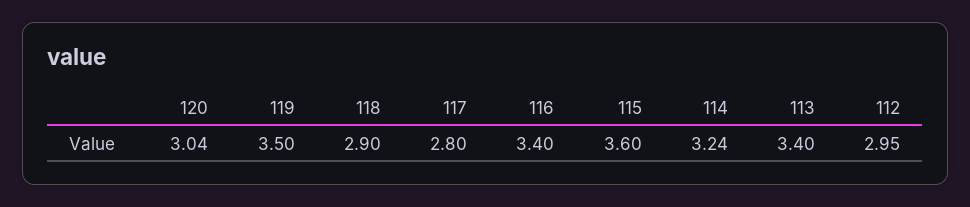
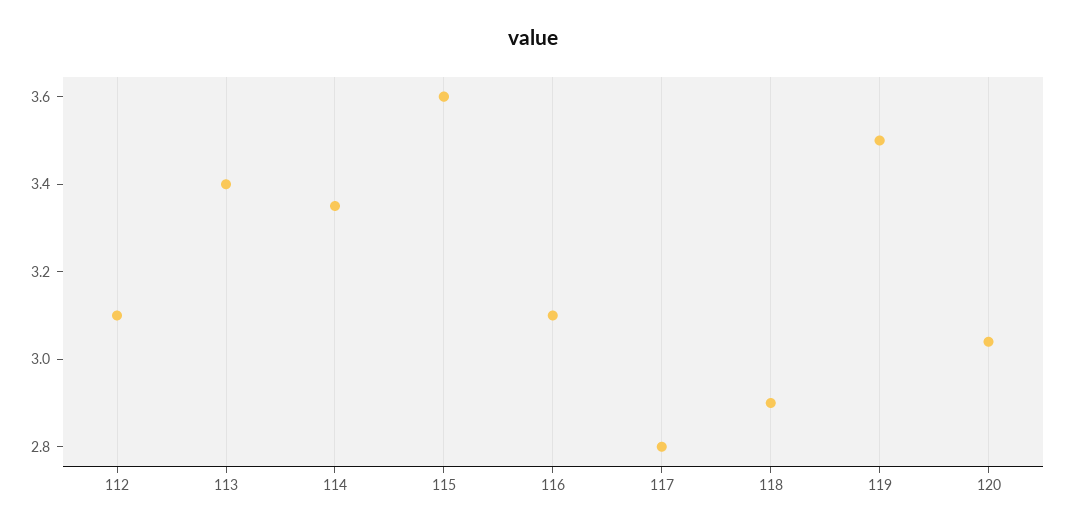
116: 3.4 -> 3.1
114: 3.24 -> 3.35
112: 2.95 -> 3.1

